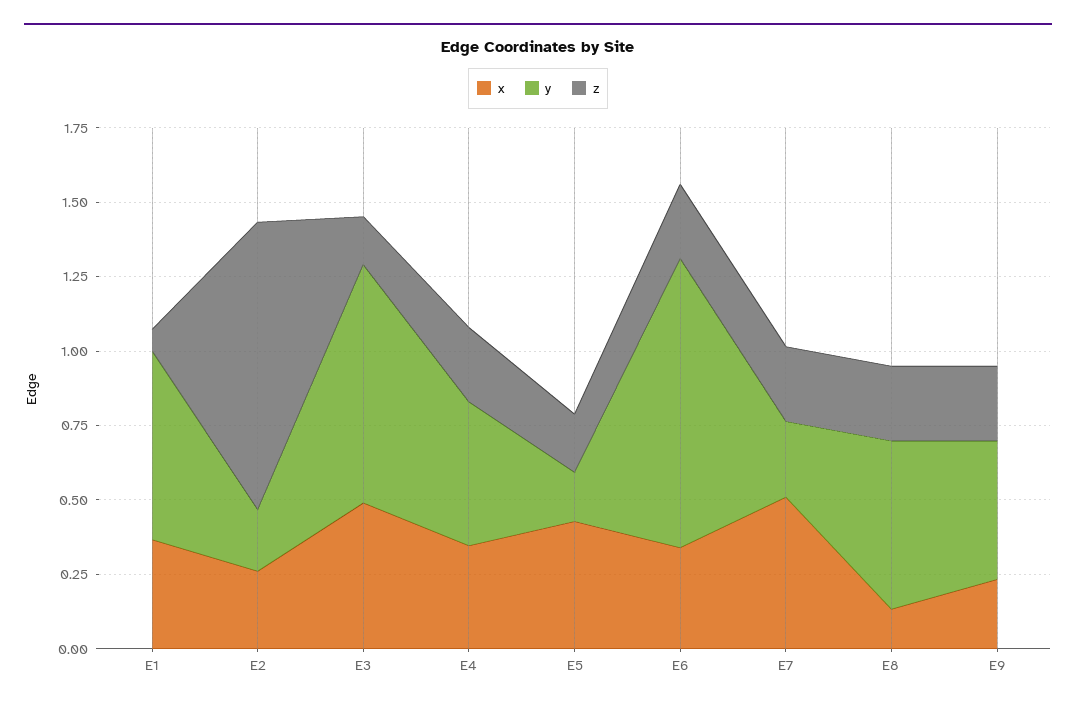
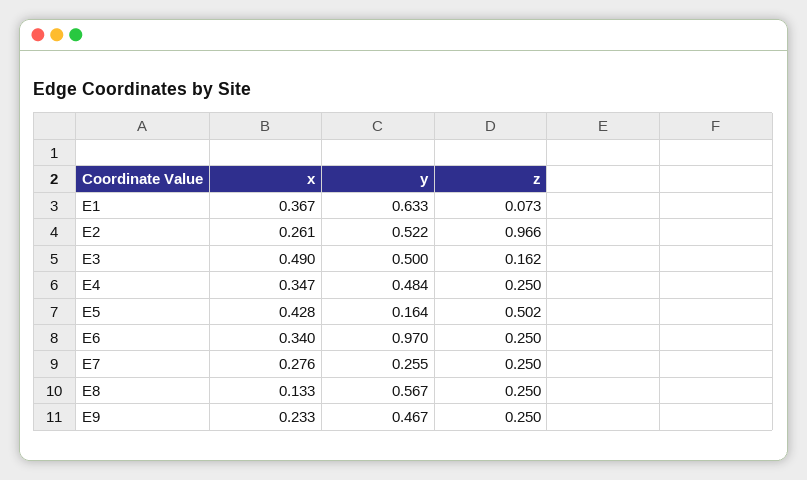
y, E2: 0.2 -> 0.522
y, E3: 0.8 -> 0.5
z, E5: 0.2 -> 0.502
x, E7: 0.5 -> 0.276

